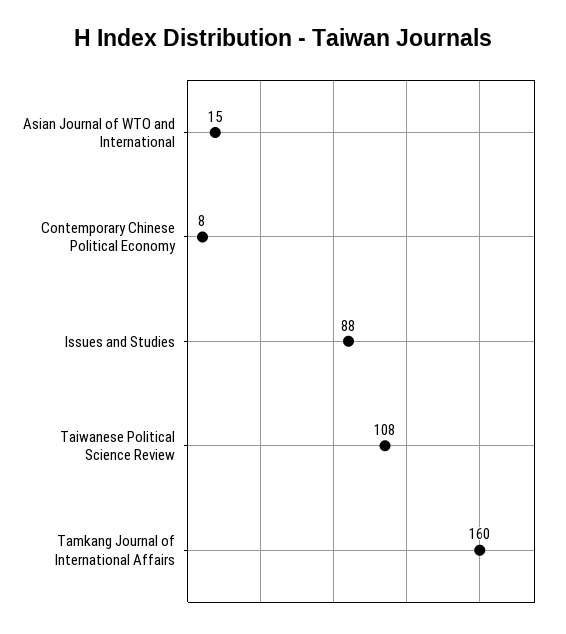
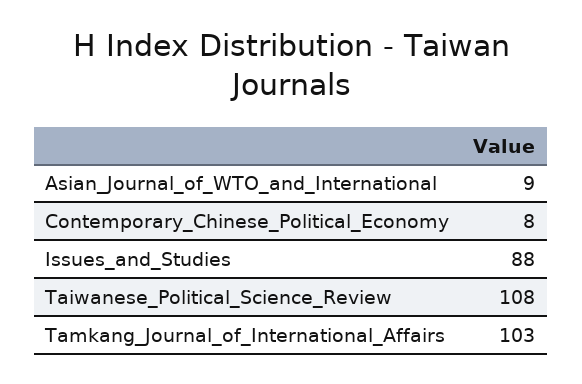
Asian Journal of WTO and International: 15 -> 9
Tamkang Journal of International Affairs: 160 -> 103

